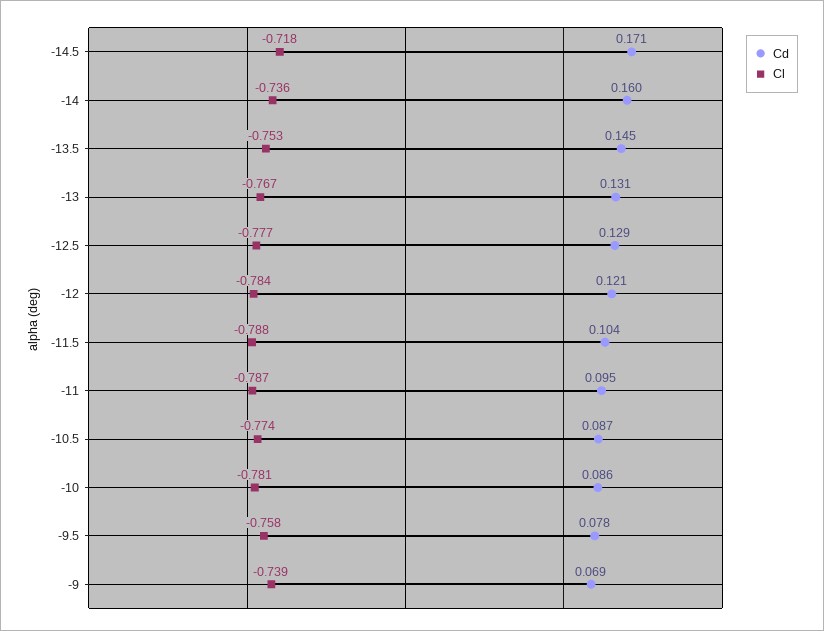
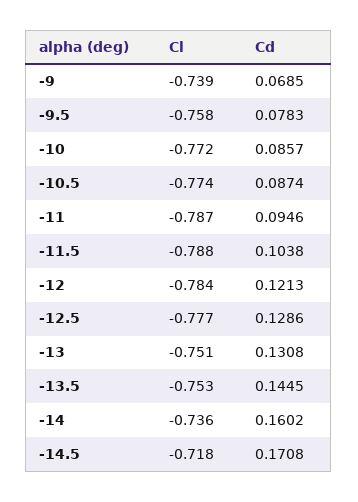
Cl, -13: -0.767 -> -0.751
Cl, -10: -0.781 -> -0.772

